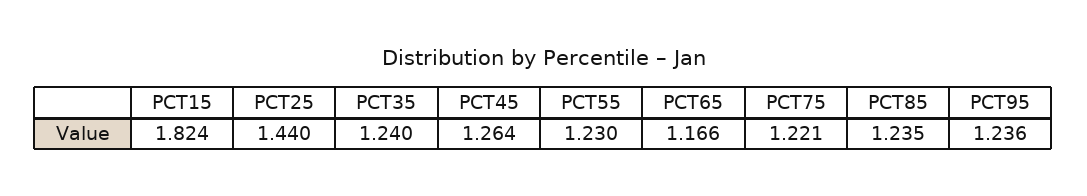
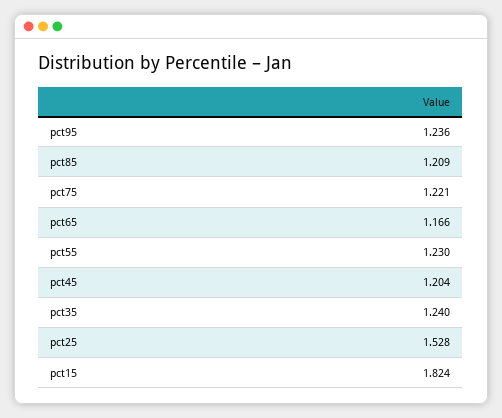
PCT25: 1.44 -> 1.528
PCT45: 1.264 -> 1.204
PCT85: 1.235 -> 1.209

